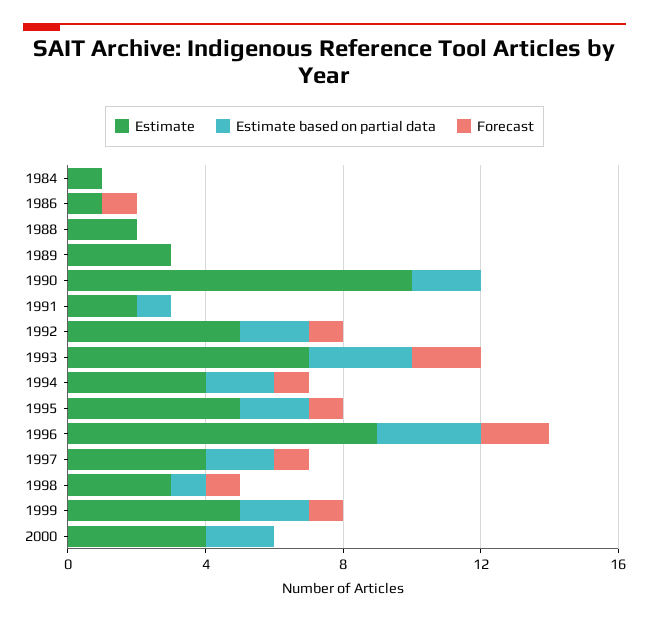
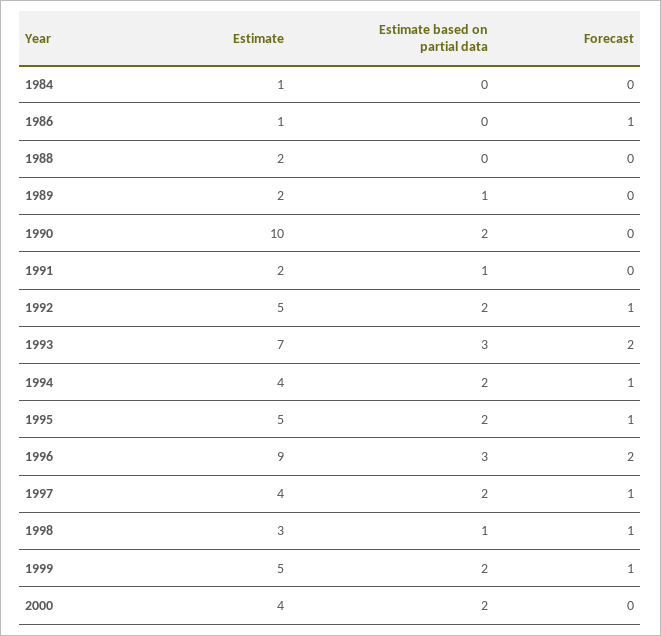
Estimate, 1989: 3 -> 2
Estimate based on partial data, 1989: 0 -> 1

